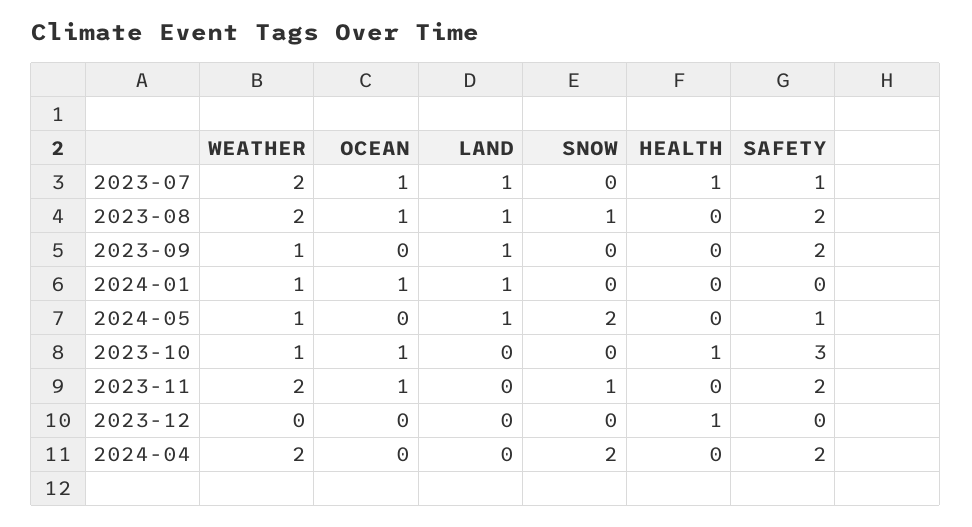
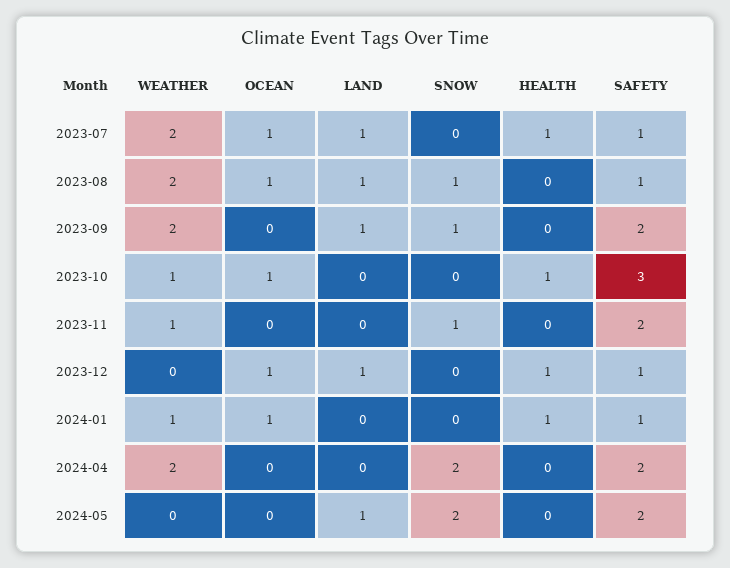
SAFETY, 2023-08: 2 -> 1
WEATHER, 2023-09: 1 -> 2
SNOW, 2023-09: 0 -> 1
LAND, 2024-01: 1 -> 0
HEALTH, 2024-01: 0 -> 1
SAFETY, 2024-01: 0 -> 1
WEATHER, 2024-05: 1 -> 0
SAFETY, 2024-05: 1 -> 2
WEATHER, 2023-11: 2 -> 1
OCEAN, 2023-11: 1 -> 0
OCEAN, 2023-12: 0 -> 1
LAND, 2023-12: 0 -> 1
SAFETY, 2023-12: 0 -> 1

